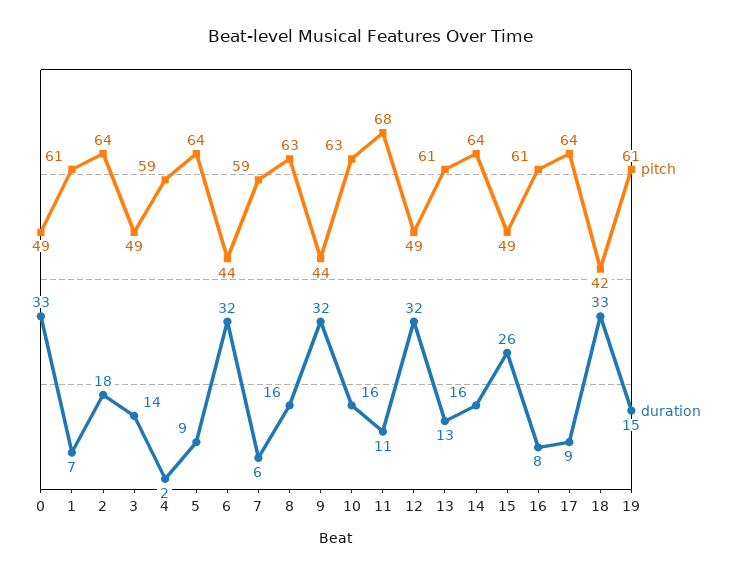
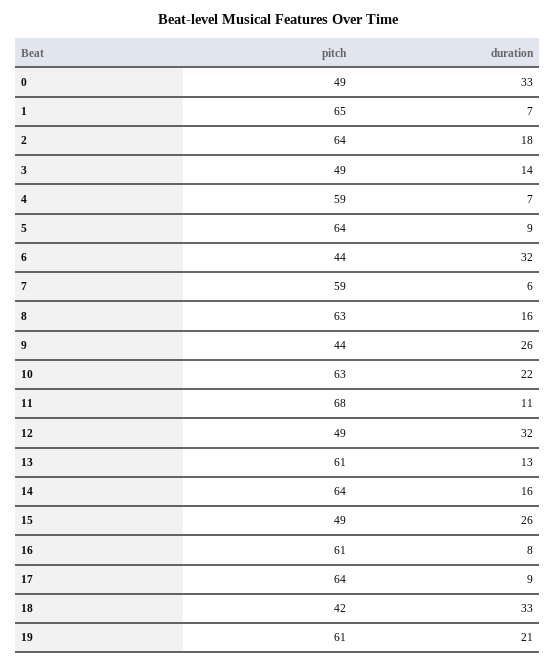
pitch, 1: 61 -> 65
duration, 4: 2 -> 7
duration, 9: 32 -> 26
duration, 10: 16 -> 22
duration, 19: 15 -> 21

